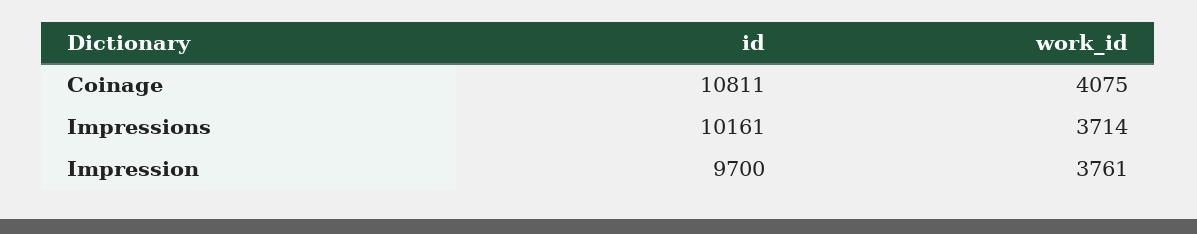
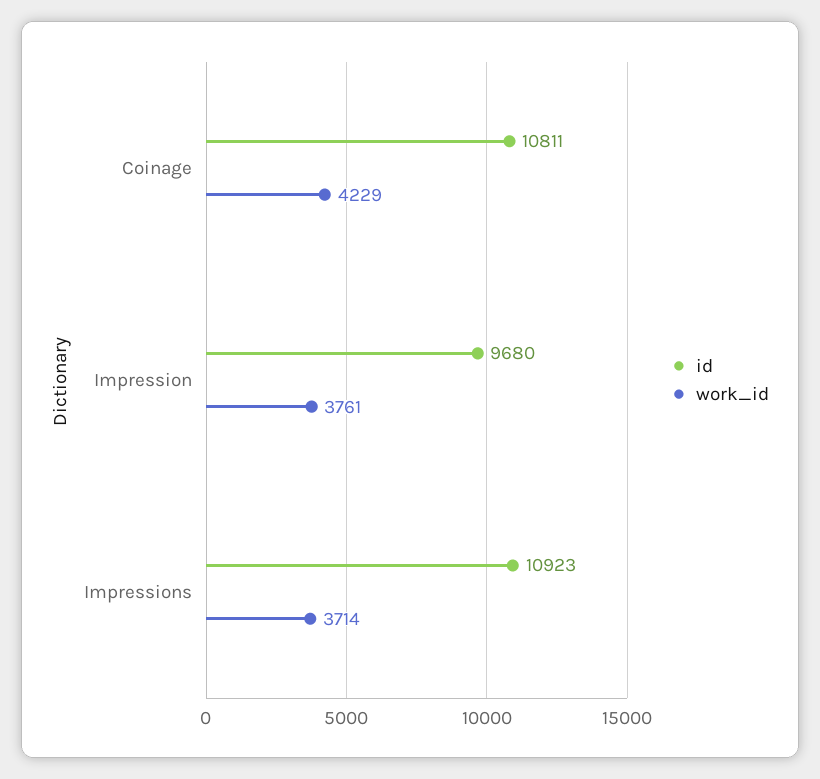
work_id, Coinage: 4075 -> 4229
id, Impressions: 10161 -> 10923
id, Impression: 9700 -> 9680

